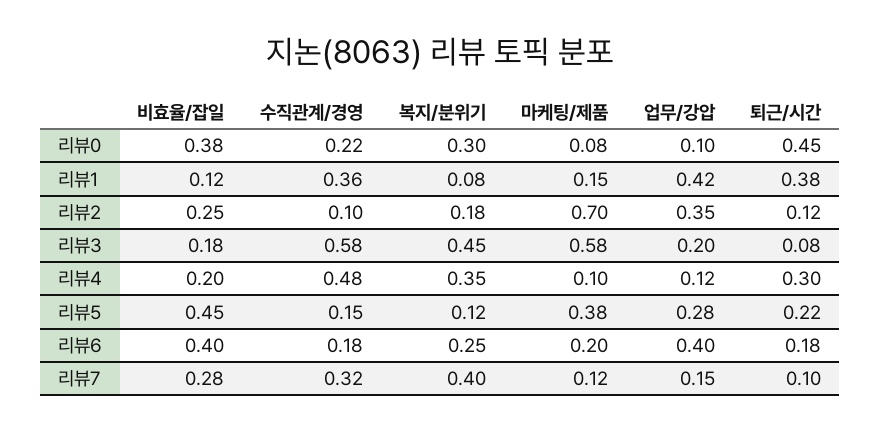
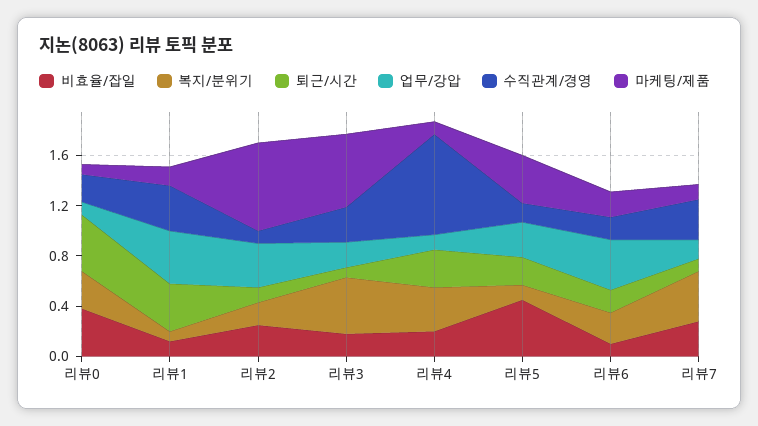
수직관계/경영, 리뷰3: 0.58 -> 0.3
수직관계/경영, 리뷰4: 0.48 -> 0.8
비효율/잡일, 리뷰6: 0.4 -> 0.1

